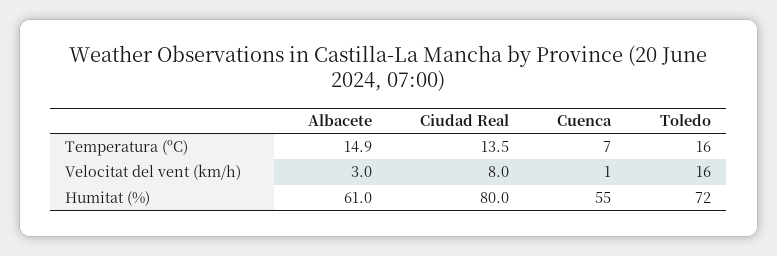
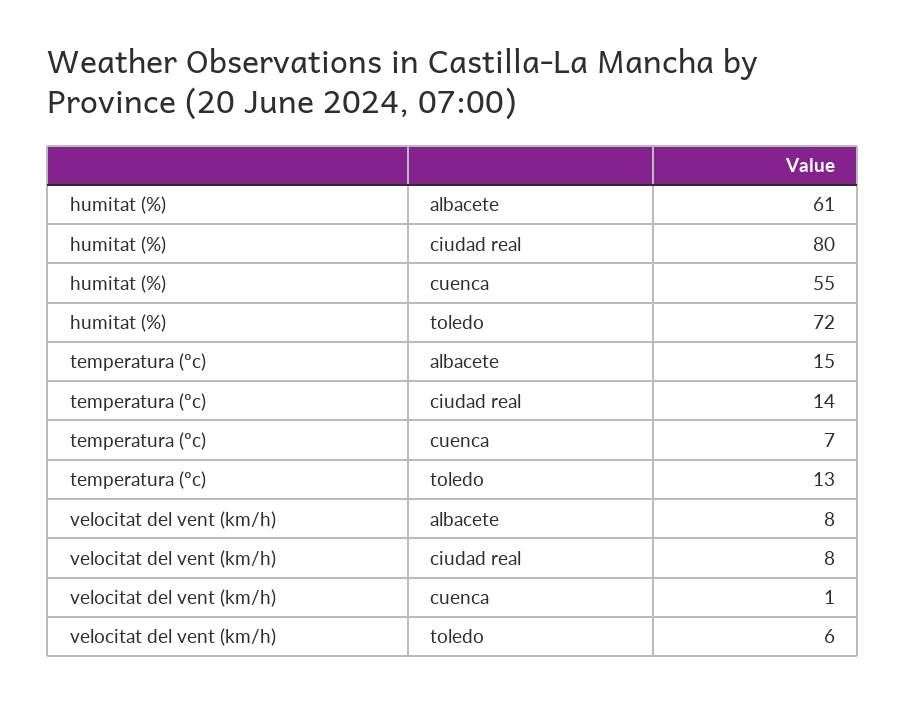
Toledo, Temperatura (ºC): 16 -> 13
Albacete, Velocitat del vent (km/h): 3 -> 8
Toledo, Velocitat del vent (km/h): 16 -> 6

